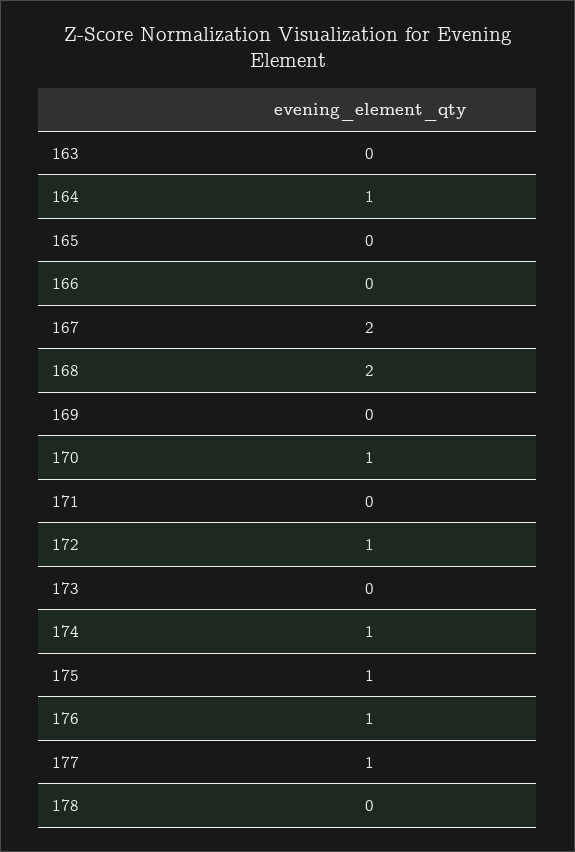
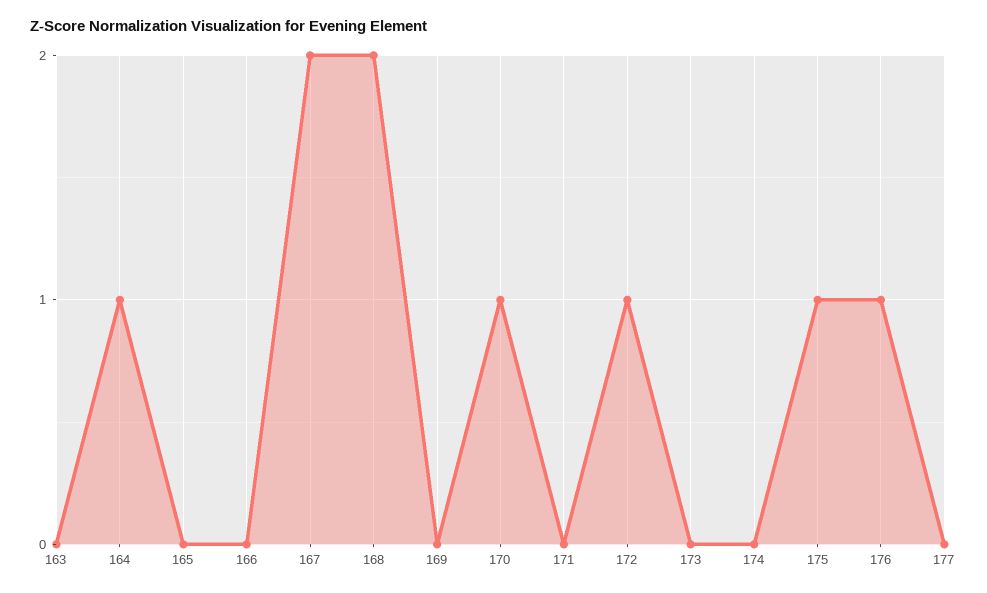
174: 1 -> 0
177: 1 -> 0
178: 0 -> none

